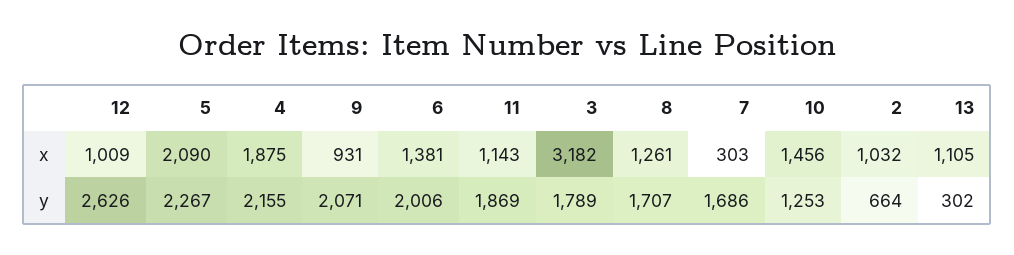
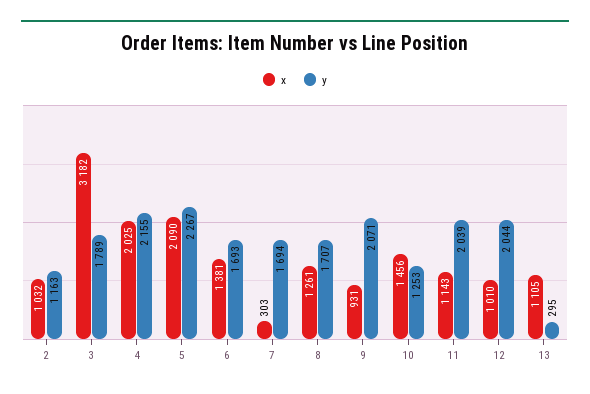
x, 12: 1009 -> 1010
x, 4: 1875 -> 2025
y, 12: 2626 -> 2044
y, 6: 2006 -> 1693
y, 11: 1869 -> 2039
y, 7: 1686 -> 1694
y, 2: 664 -> 1163
y, 13: 302 -> 295

